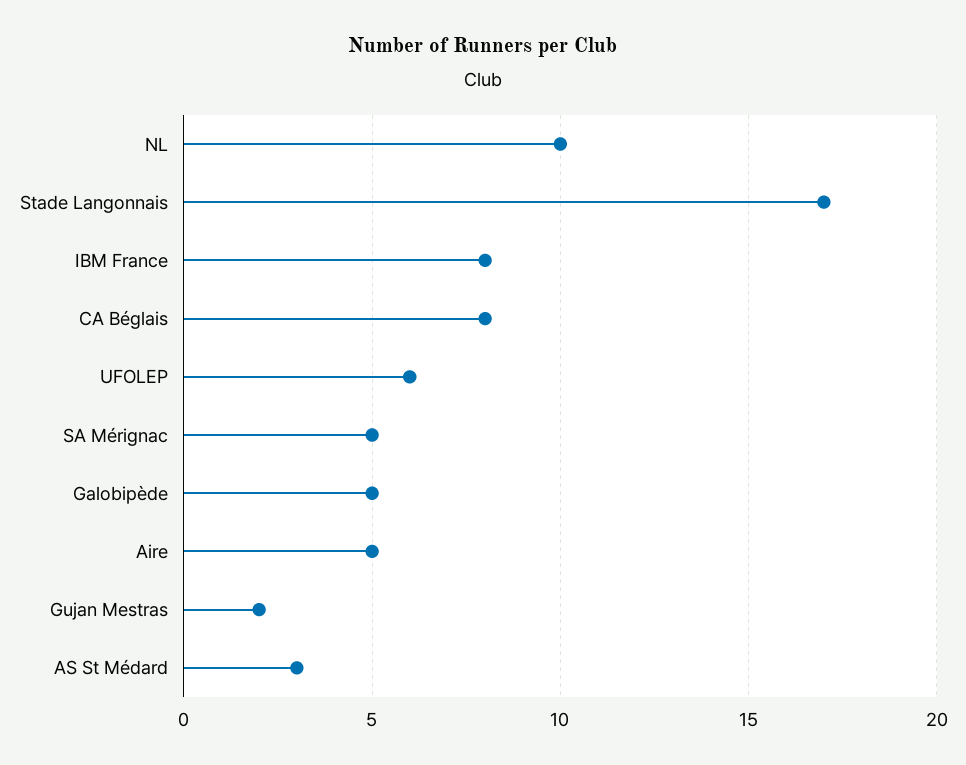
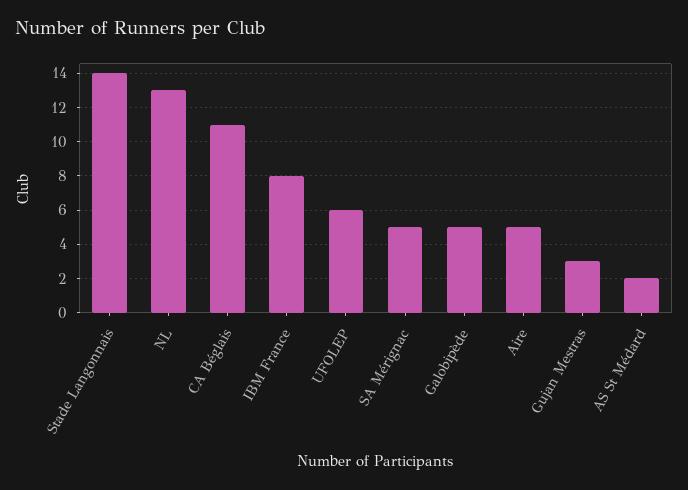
NL: 10 -> 13
Stade Langonnais: 17 -> 14
CA Béglais: 8 -> 11
Gujan Mestras: 2 -> 3
AS St Médard: 3 -> 2

